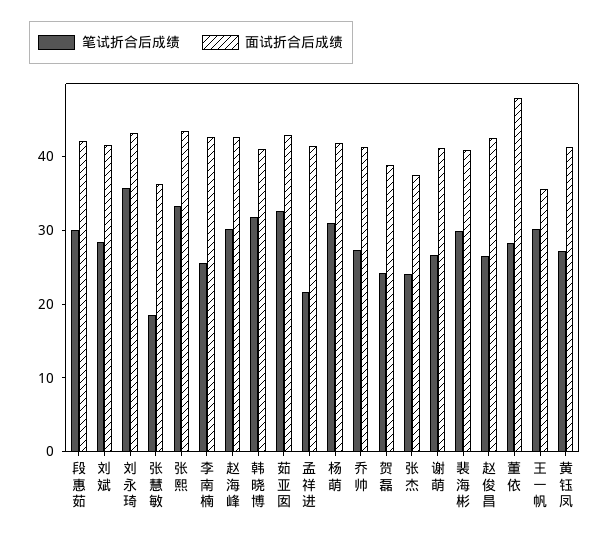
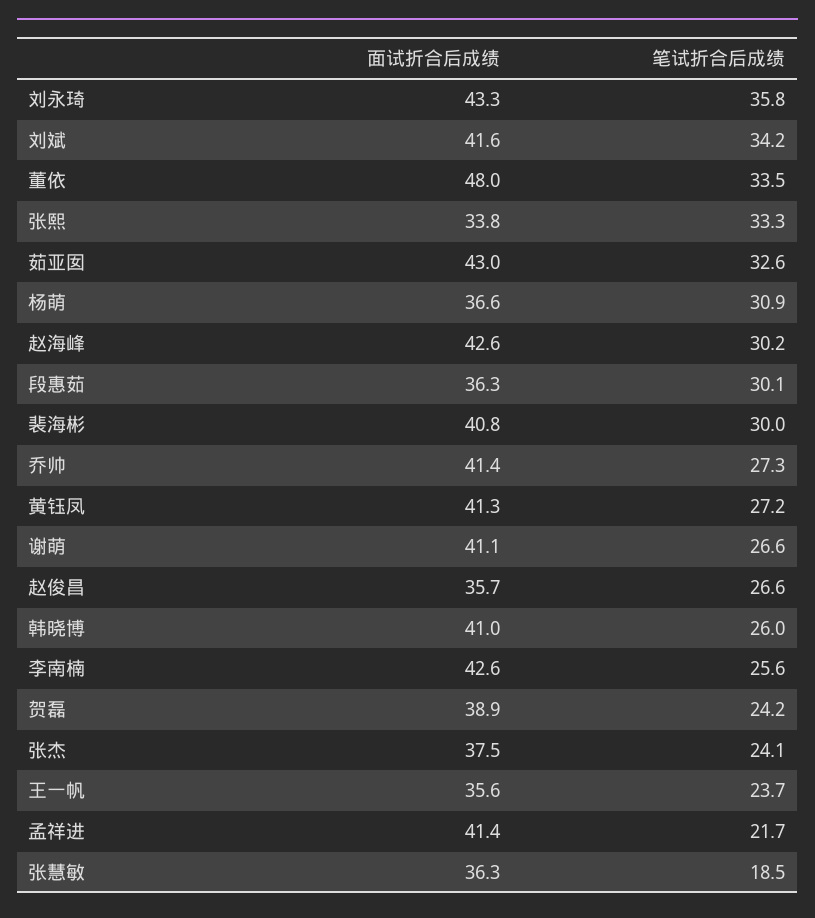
面试折合后成绩, 段惠茹: 42 -> 36.3
笔试折合后成绩, 刘斌: 28 -> 34.2
面试折合后成绩, 张熙: 44 -> 33.8
笔试折合后成绩, 韩晓博: 32 -> 26
面试折合后成绩, 杨萌: 42 -> 36.6
面试折合后成绩, 赵俊昌: 42 -> 35.7
笔试折合后成绩, 董依: 28 -> 33.5
笔试折合后成绩, 王一帆: 30 -> 23.7

